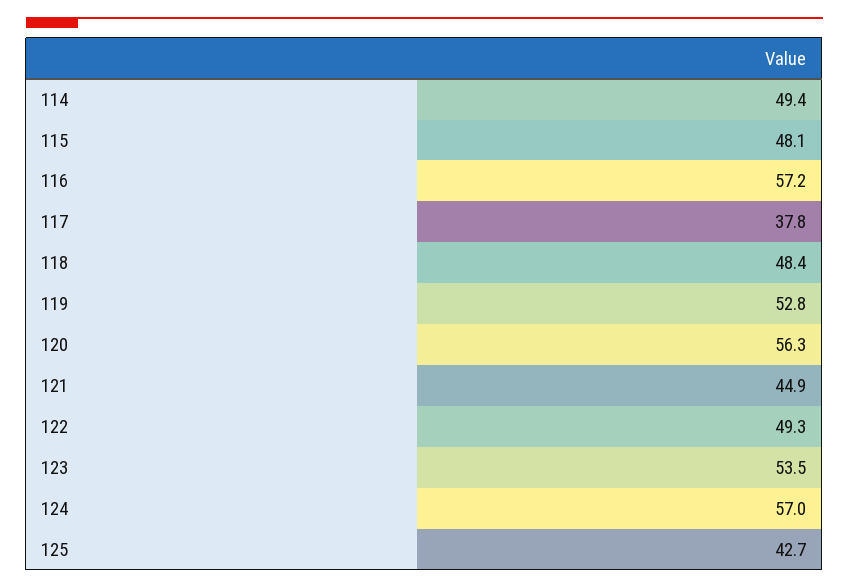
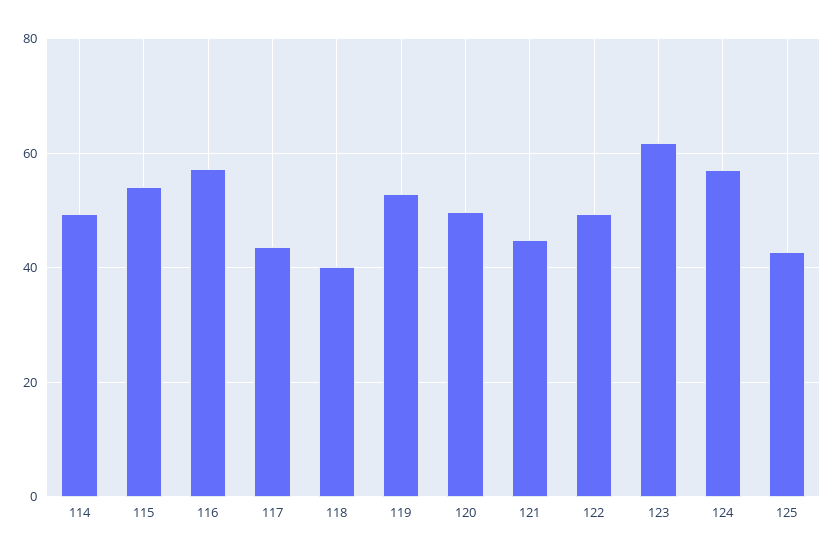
115: 48.1 -> 54
117: 37.8 -> 44
118: 48.4 -> 40
120: 56.3 -> 50
123: 53.5 -> 62

